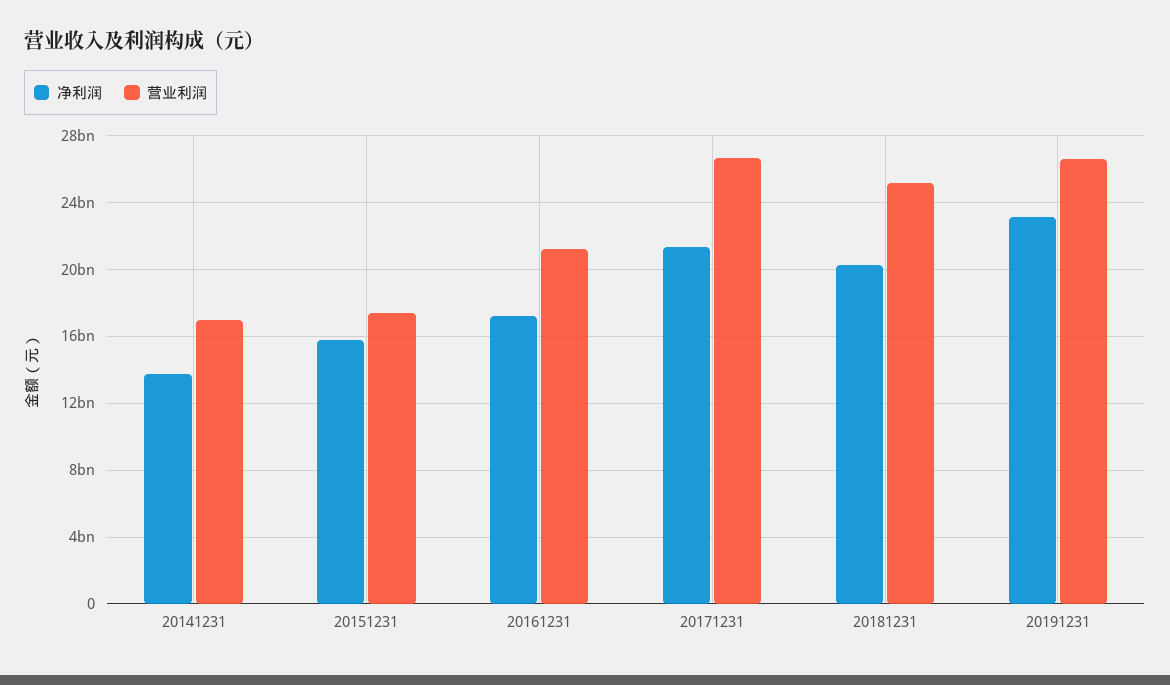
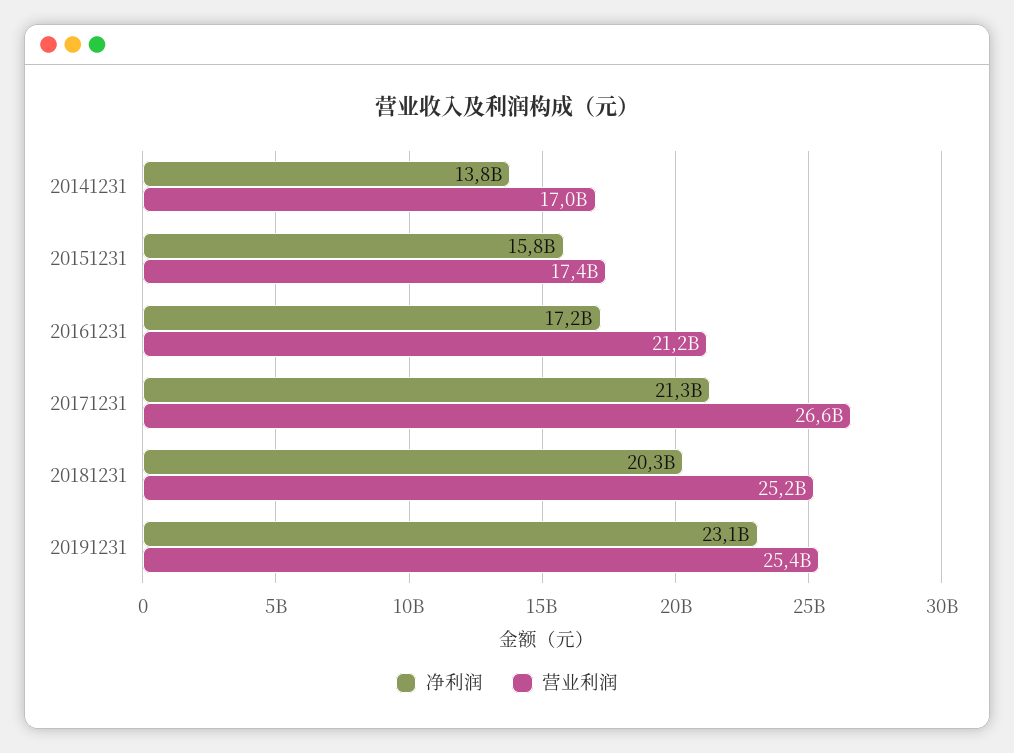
营业利润, 20191231: 26500000000 -> 25400000000

